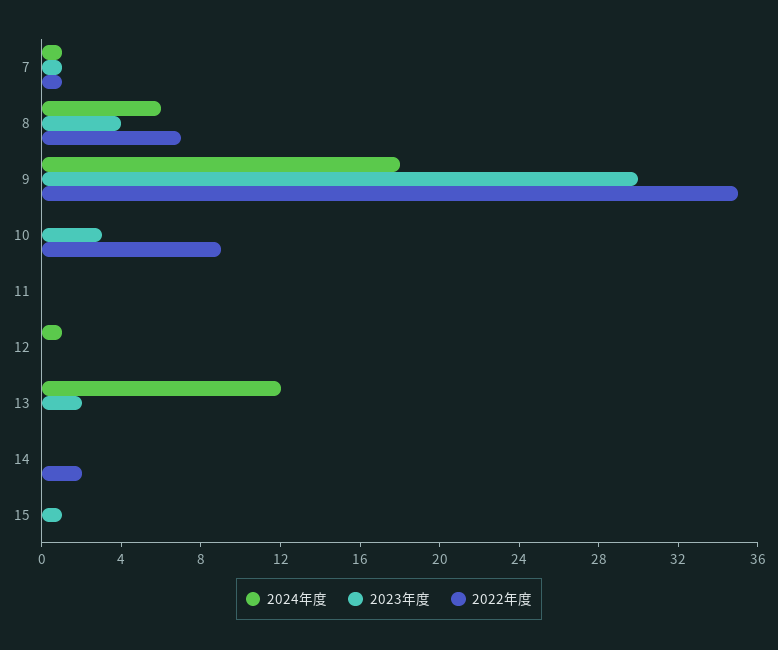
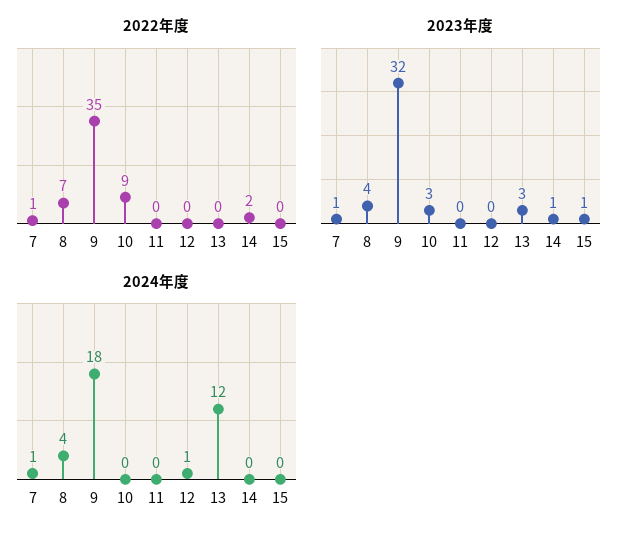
2024年度, 8: 6 -> 4
2023年度, 9: 30 -> 32
2023年度, 13: 2 -> 3
2023年度, 14: 0 -> 1

